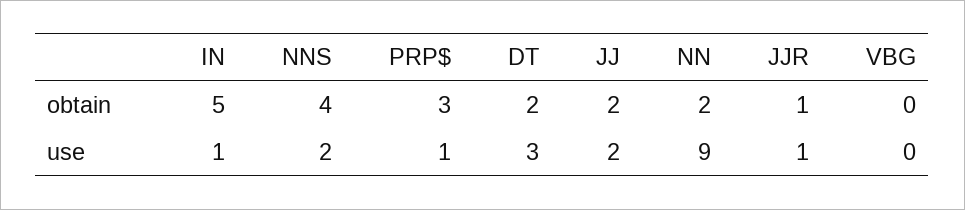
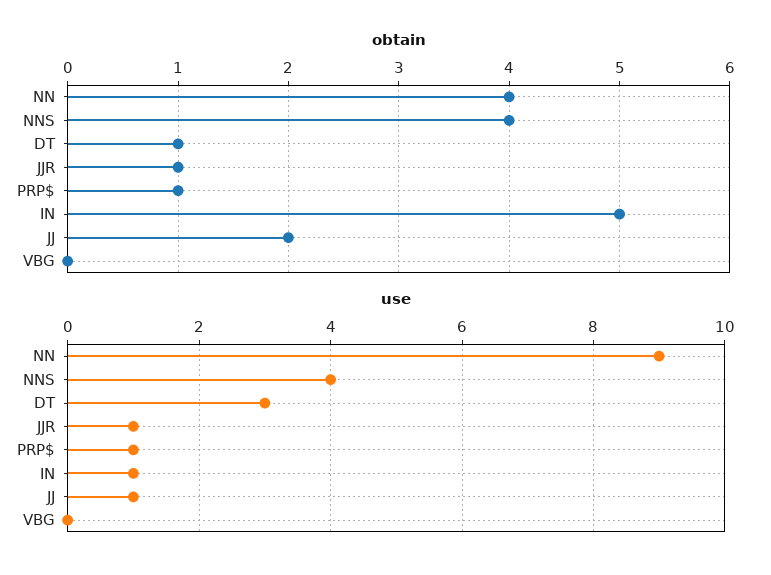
obtain, PRP$: 3 -> 1
obtain, DT: 2 -> 1
obtain, NN: 2 -> 4
use, NNS: 2 -> 4
use, JJ: 2 -> 1

